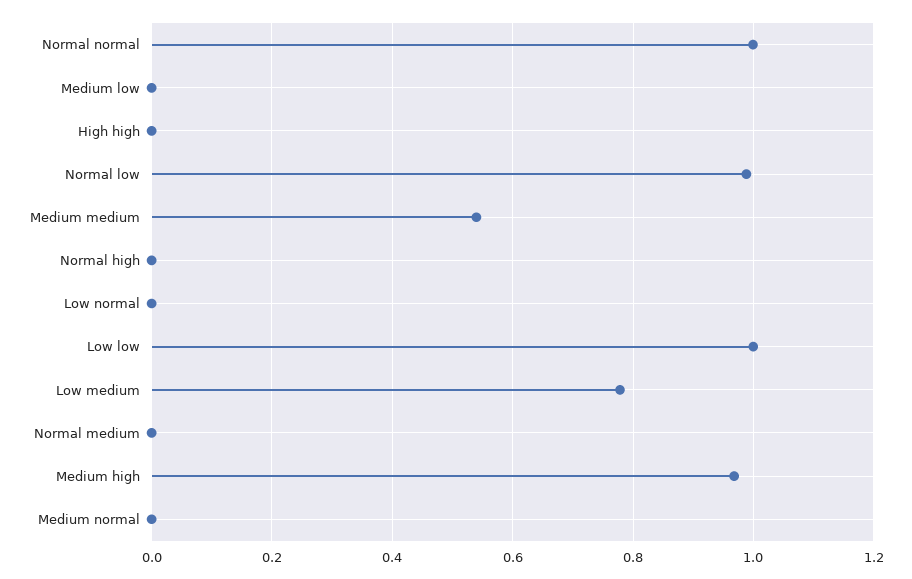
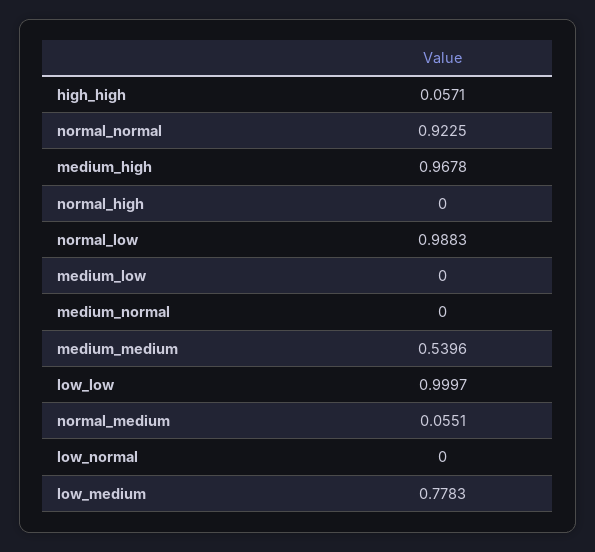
Normal normal: 1 -> 0.9225
High high: 0 -> 0.0571
Normal medium: 0 -> 0.0551

